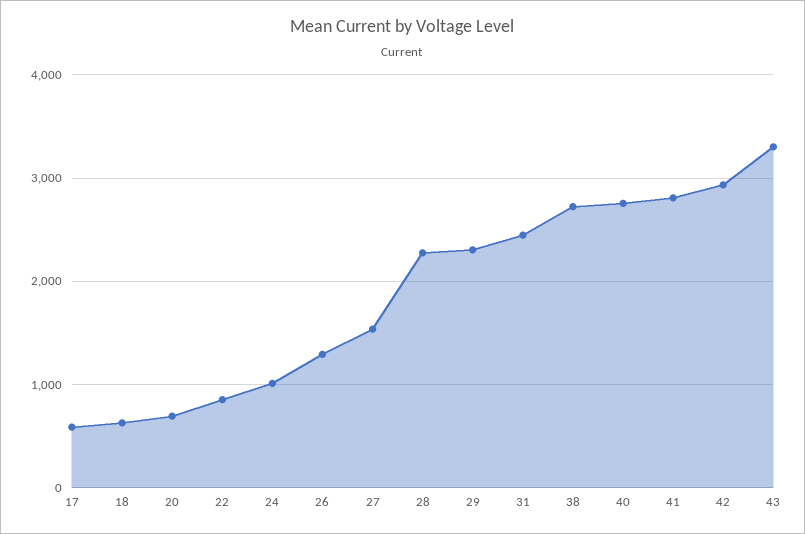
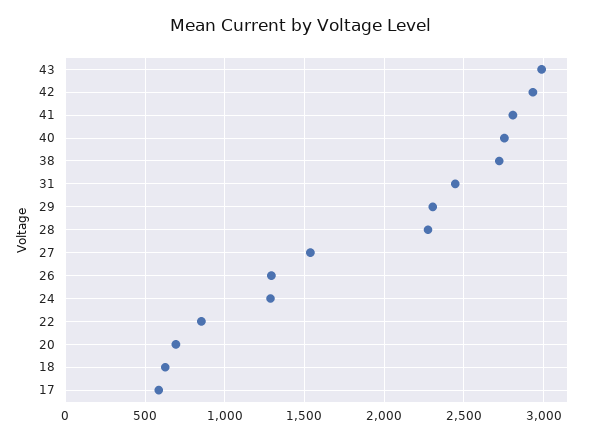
24: 1000 -> 1300
43: 3300 -> 3000

